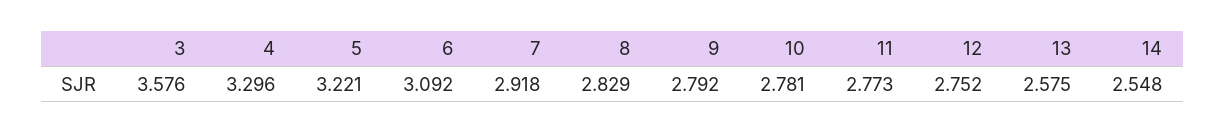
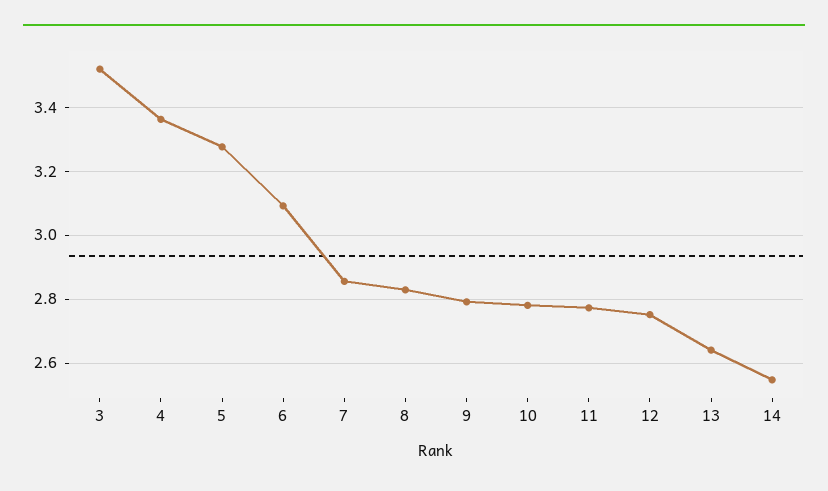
3: 3.576 -> 3.52
4: 3.296 -> 3.36
5: 3.221 -> 3.28
7: 2.918 -> 2.86
13: 2.575 -> 2.64

